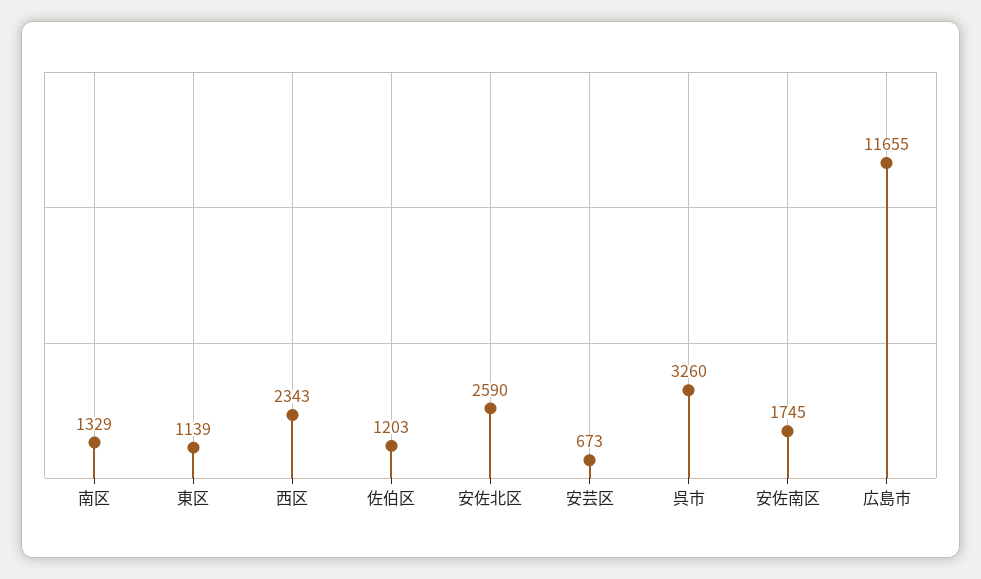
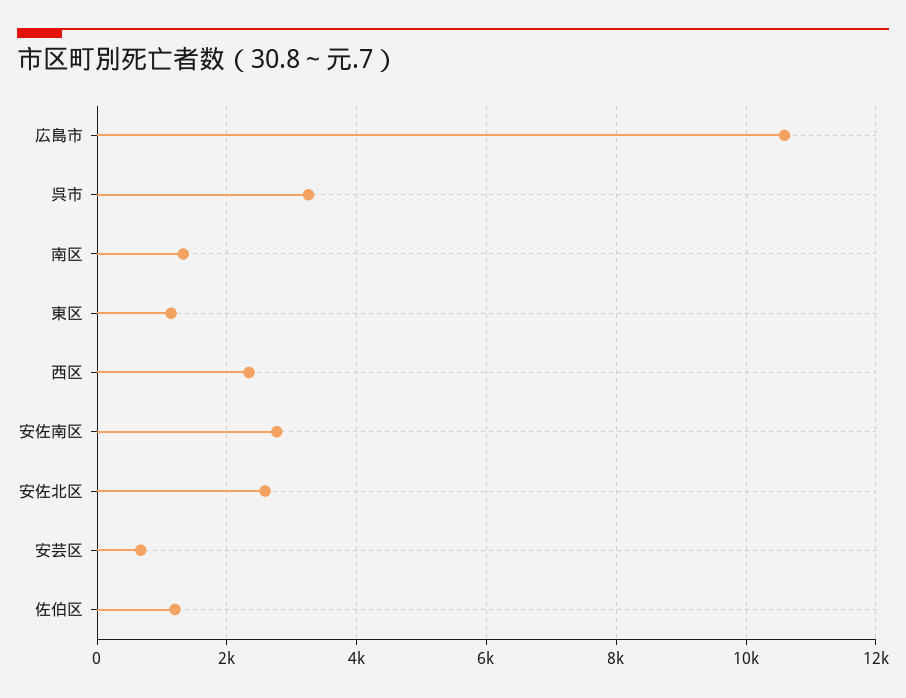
安佐南区: 1745 -> 2800
広島市: 11655 -> 10600

